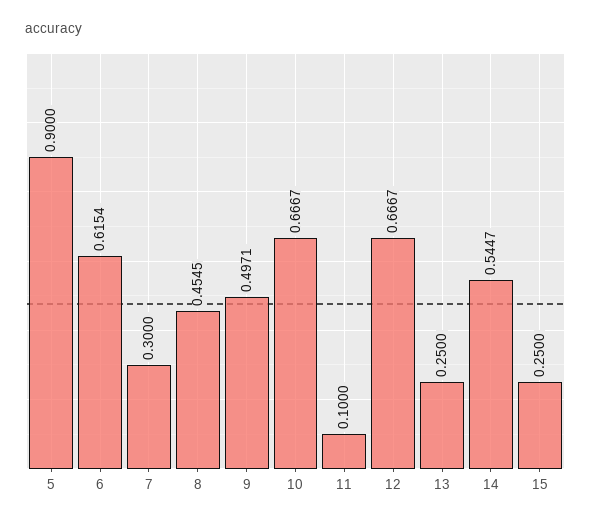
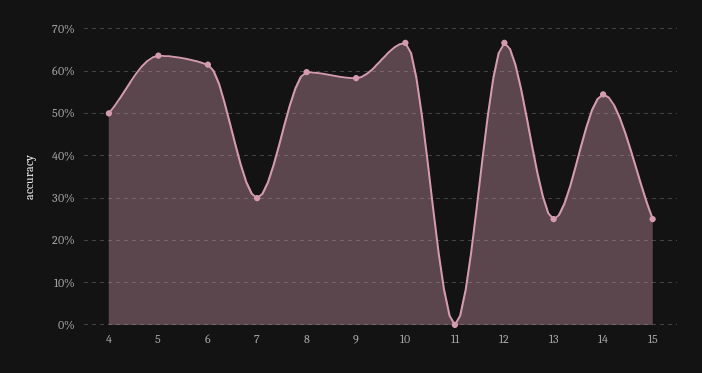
5: 0.9 -> 0.64
8: 0.4545 -> 0.6
9: 0.4971 -> 0.58
11: 0.1 -> 0
4: none -> 0.5

